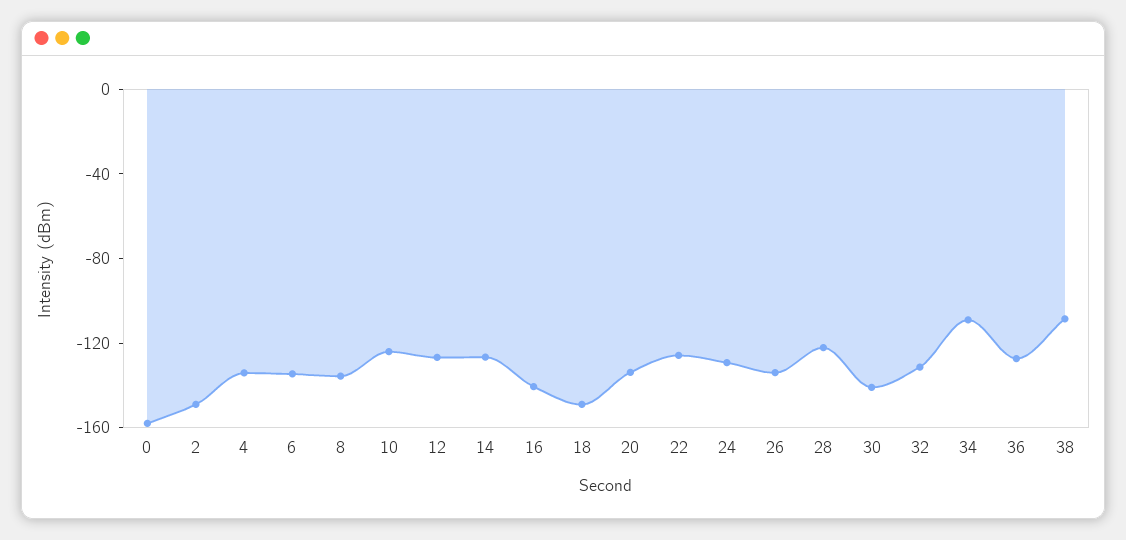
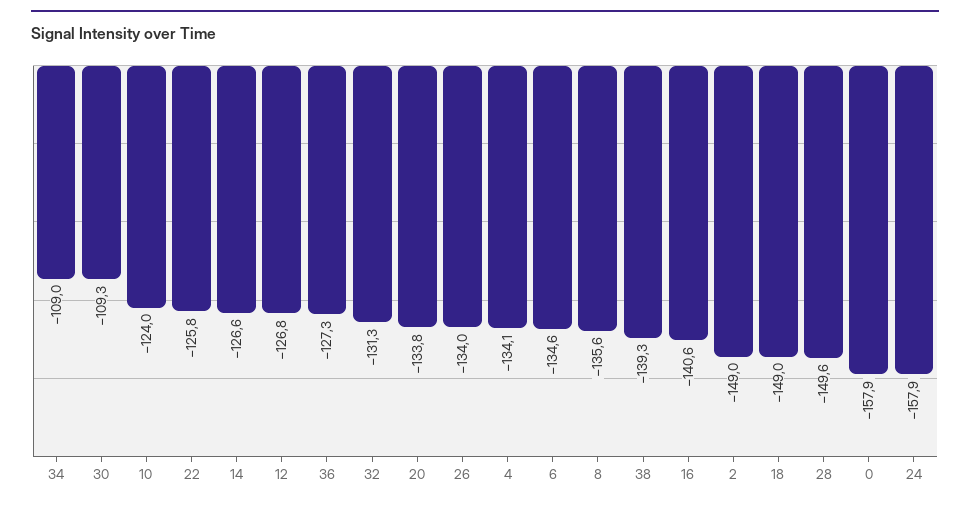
24: -130 -> -157.9
28: -120 -> -149.6
30: -140 -> -109.3
38: -110 -> -139.3

